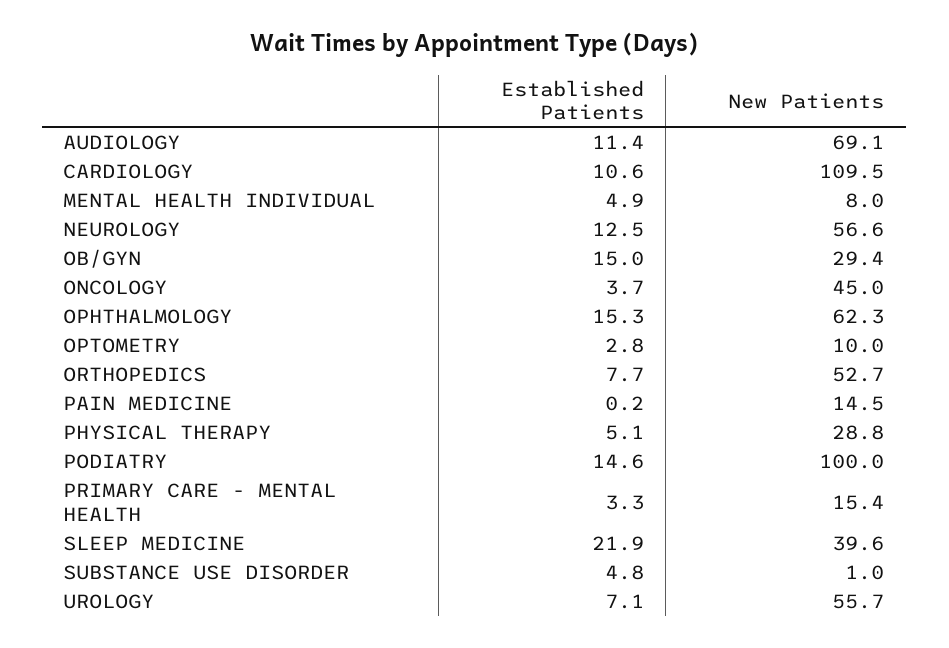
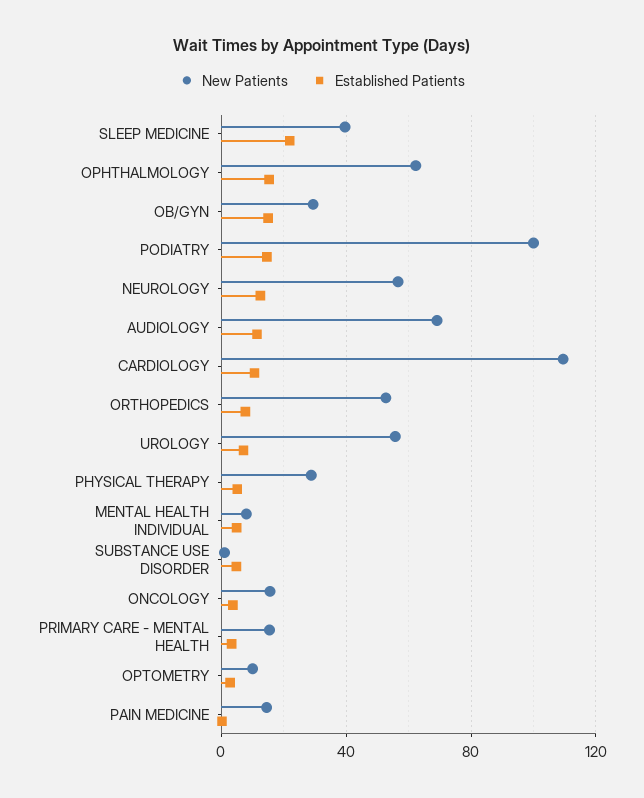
New Patients, ONCOLOGY: 45 -> 15

